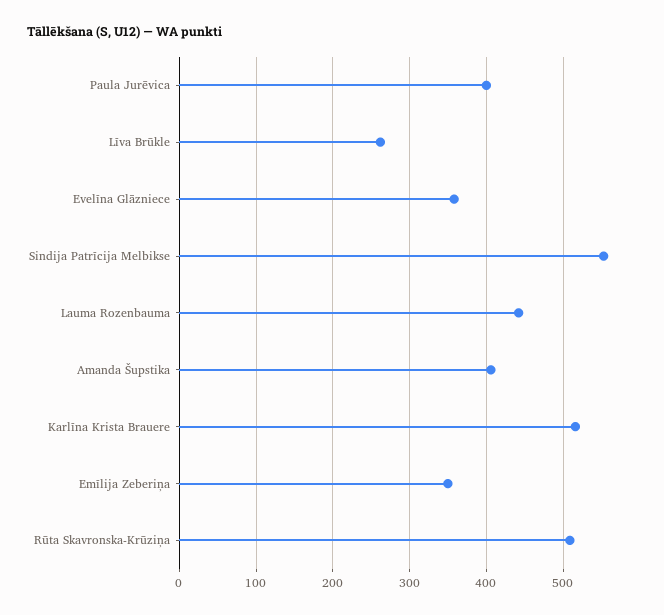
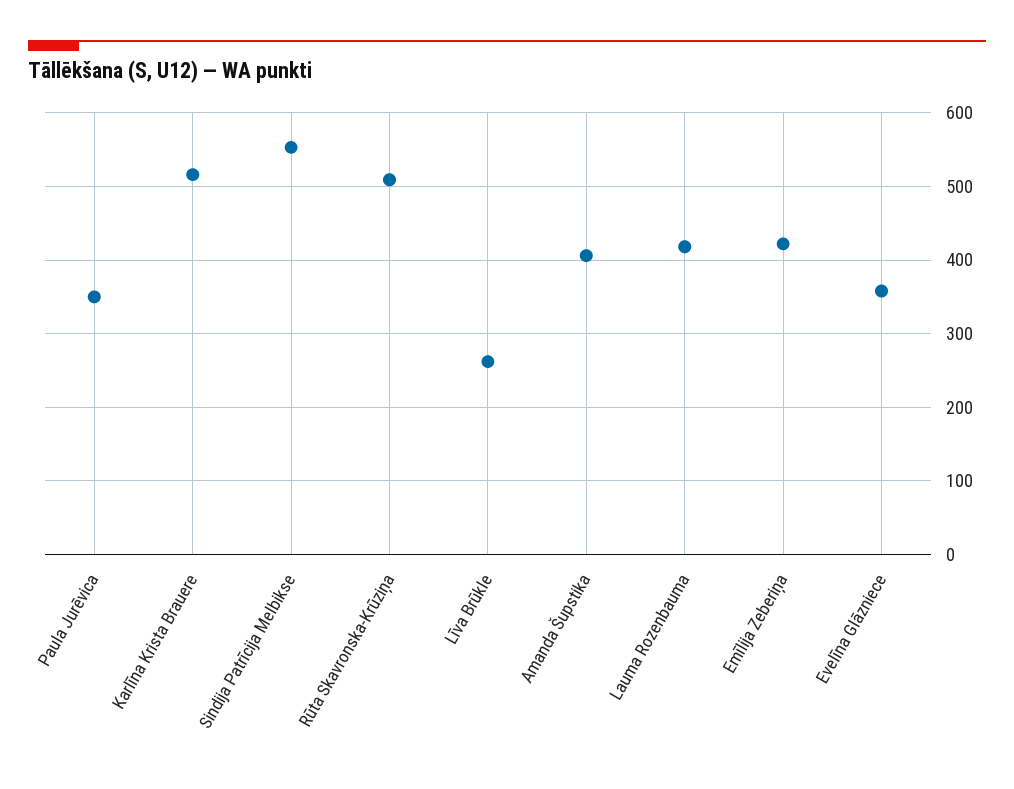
Paula Jurēvica: 400 -> 350
Lauma Rozenbauma: 440 -> 420
Emīlija Zeberiņa: 350 -> 420

